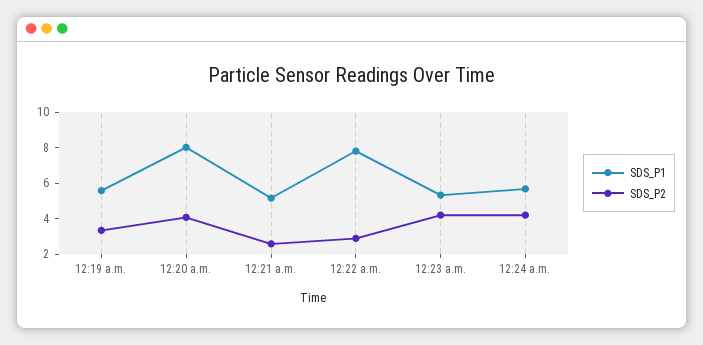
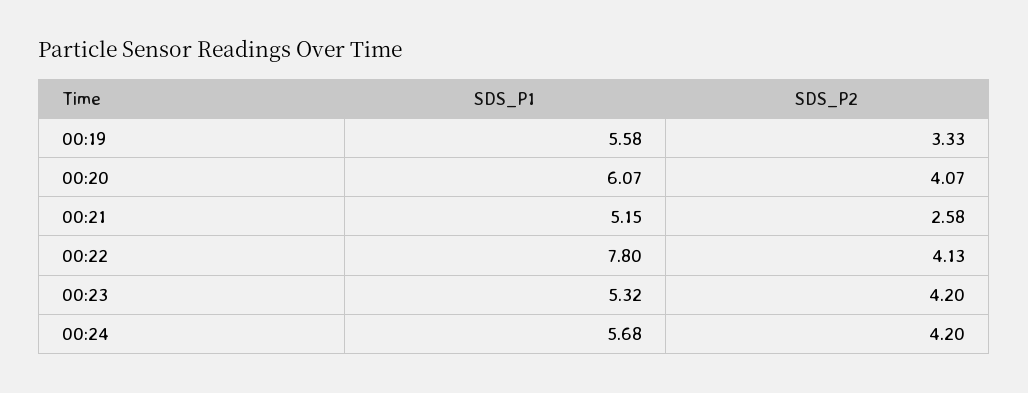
SDS_P1, 12:20 a.m.: 8 -> 6.07
SDS_P2, 12:22 a.m.: 3 -> 4.13

